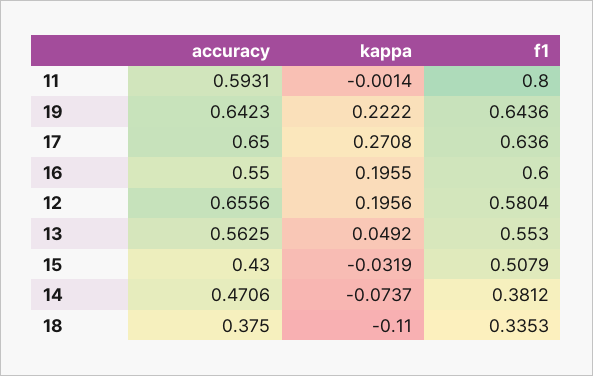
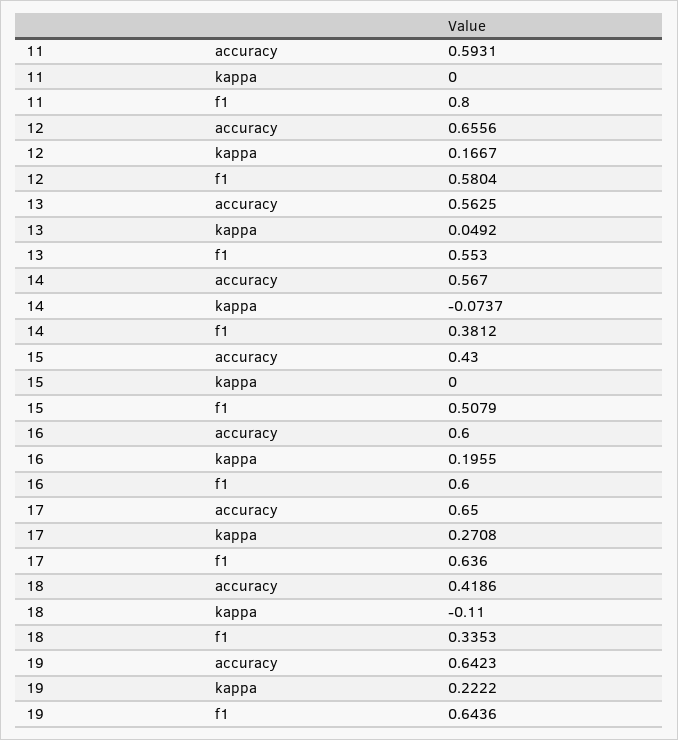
kappa, 11: -0.0014 -> 0
accuracy, 16: 0.55 -> 0.6
kappa, 12: 0.1956 -> 0.1667
kappa, 15: -0.0319 -> 0
accuracy, 14: 0.4706 -> 0.567
accuracy, 18: 0.375 -> 0.4186

